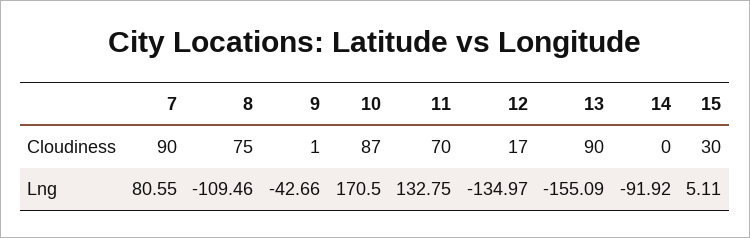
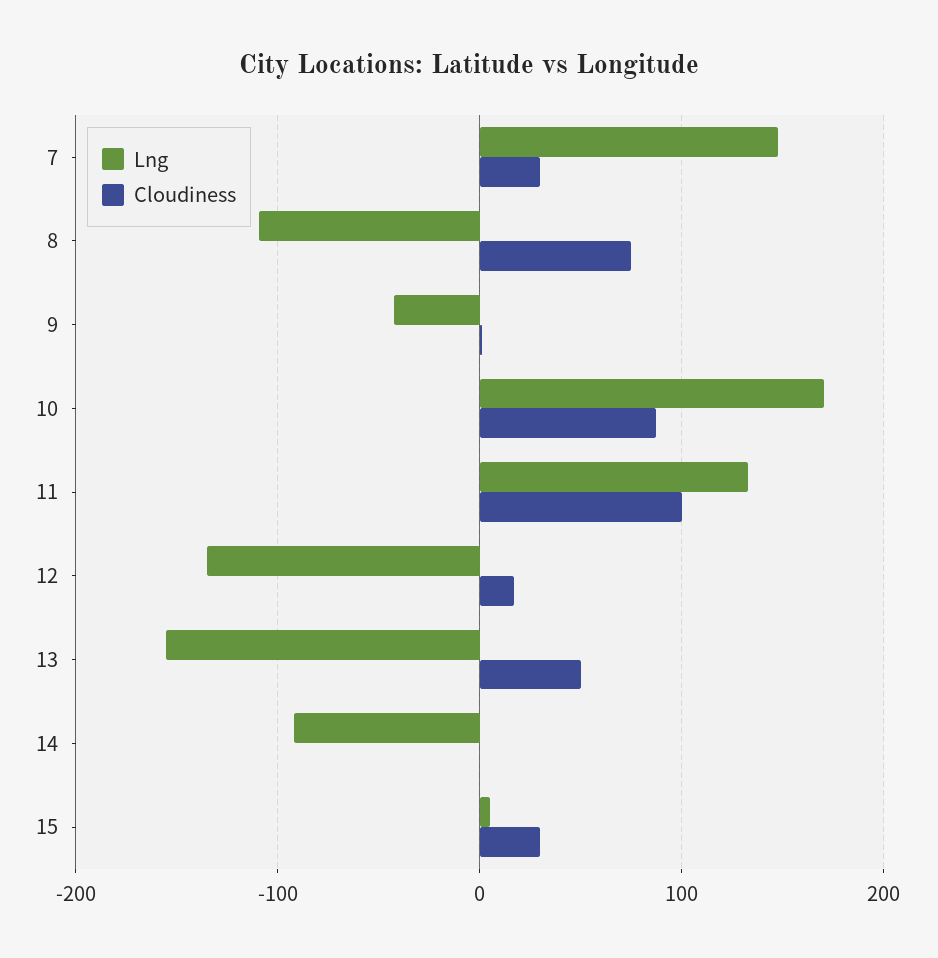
Cloudiness, 7: 90 -> 30
Cloudiness, 11: 70 -> 100
Cloudiness, 13: 90 -> 50
Lng, 7: 80.55 -> 150

